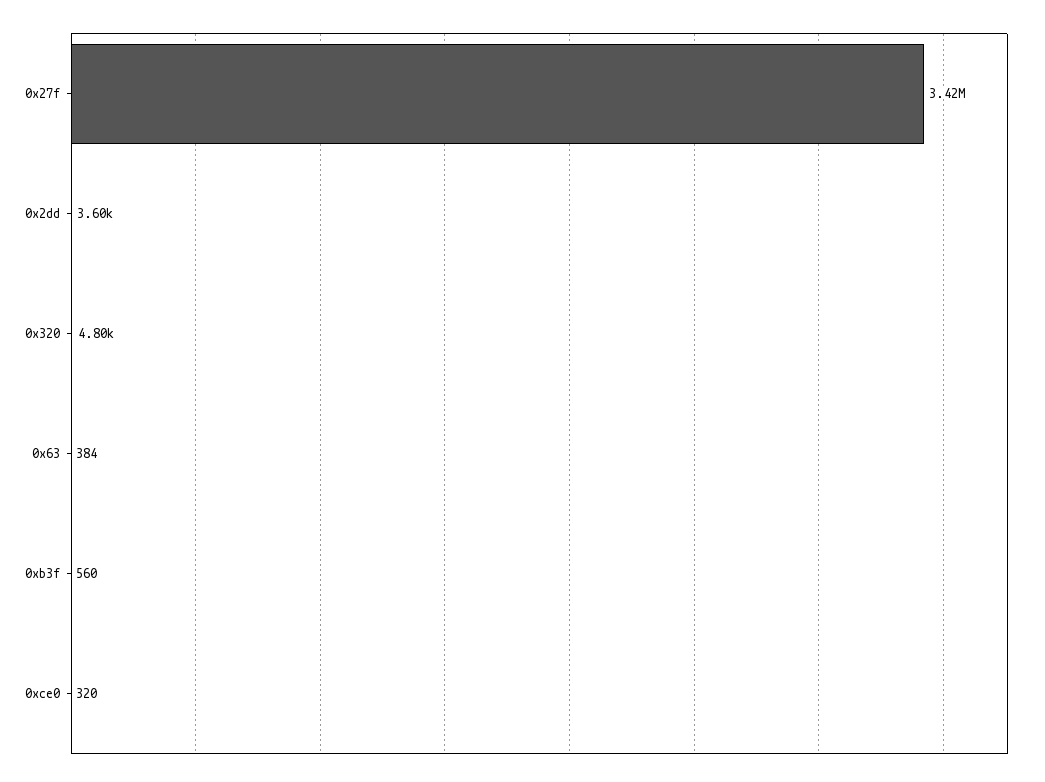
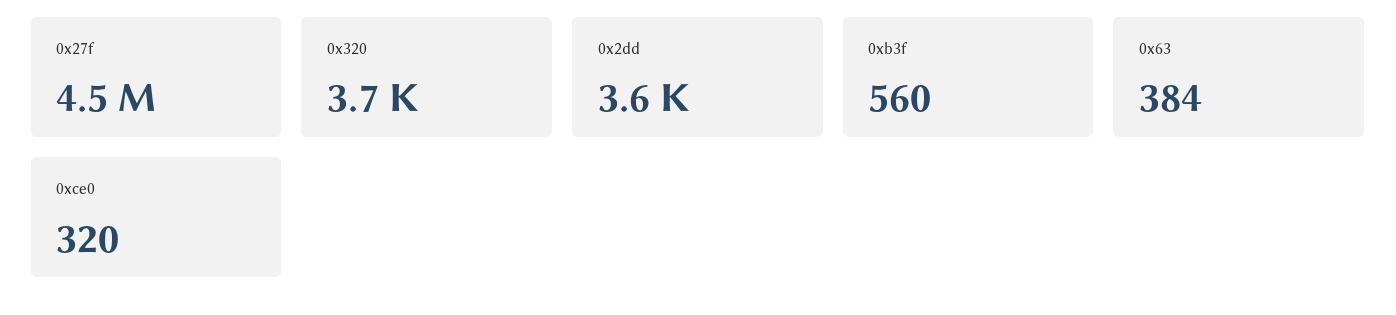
0x27f: 3420000 -> 4500000
0x320: 4800 -> 3700

